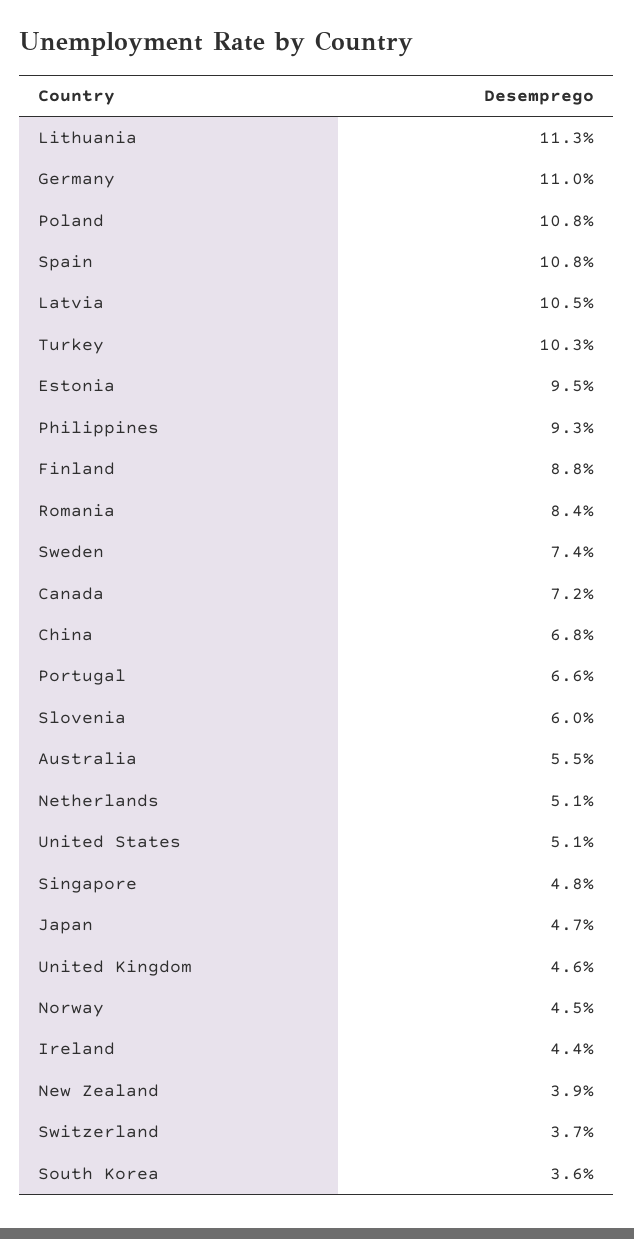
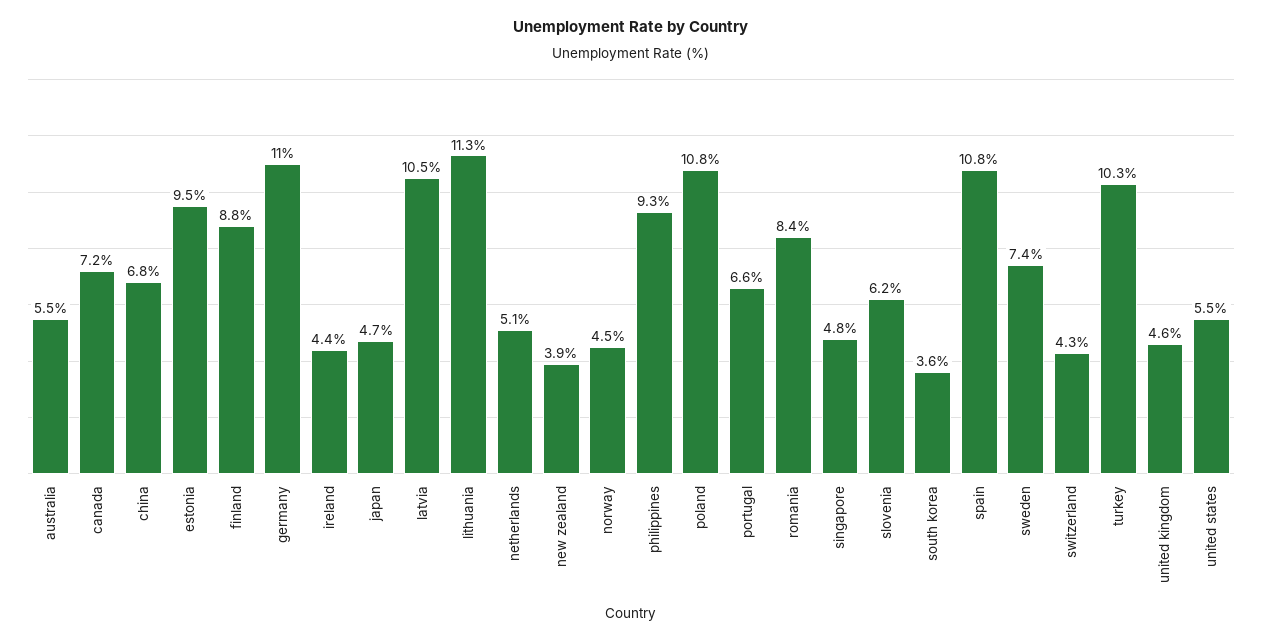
Slovenia: 6 -> 6.2
United States: 5.1 -> 5.5
Switzerland: 3.7 -> 4.3

